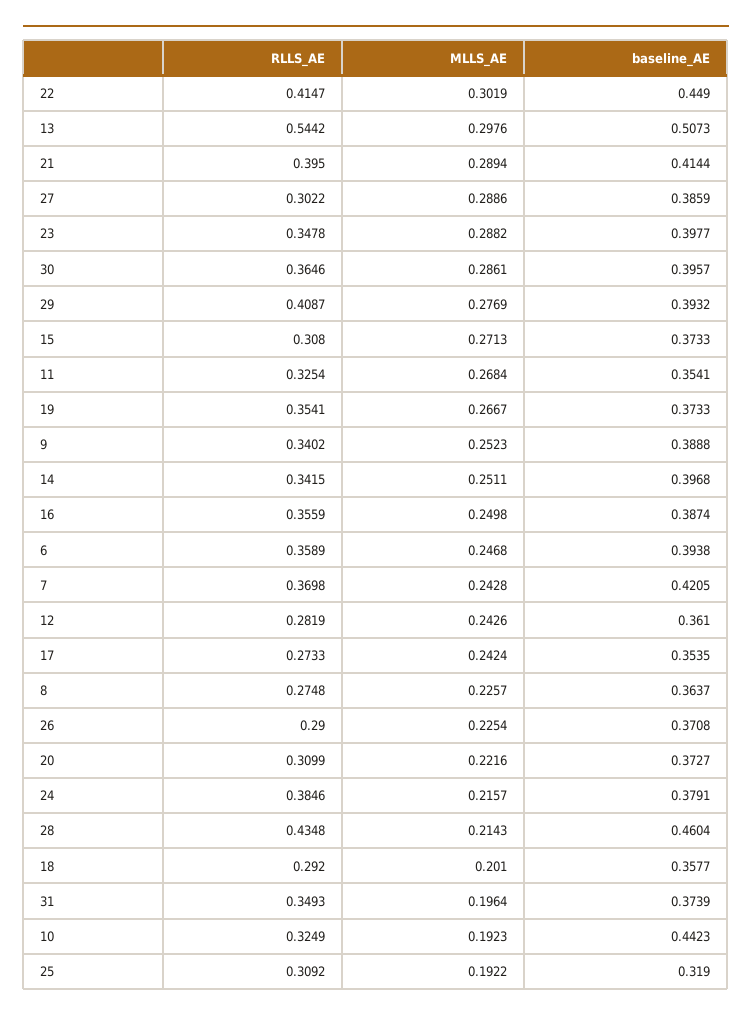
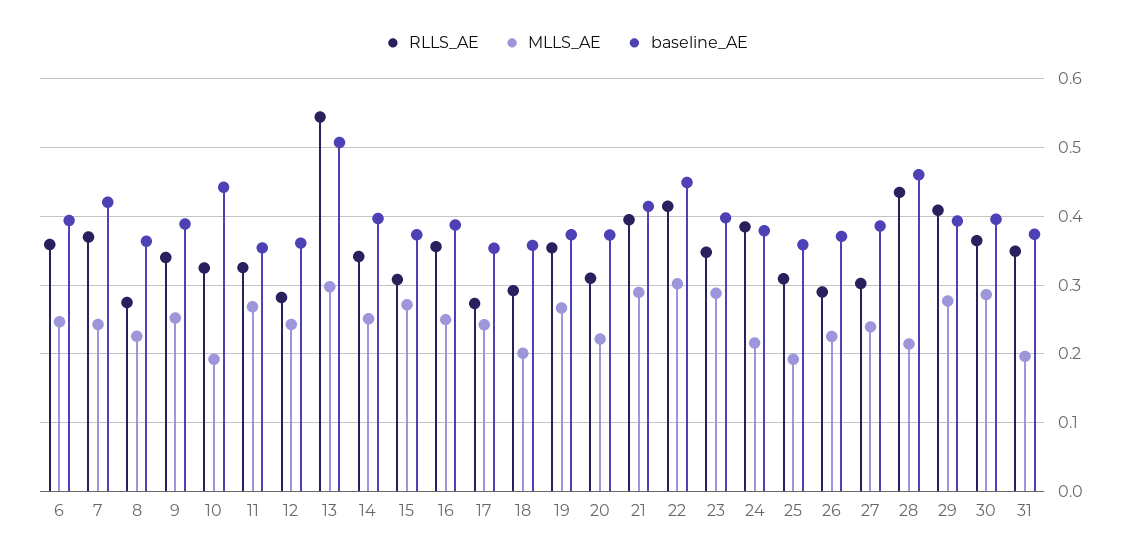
MLLS_AE, 27: 0.2886 -> 0.24
baseline_AE, 25: 0.319 -> 0.36

